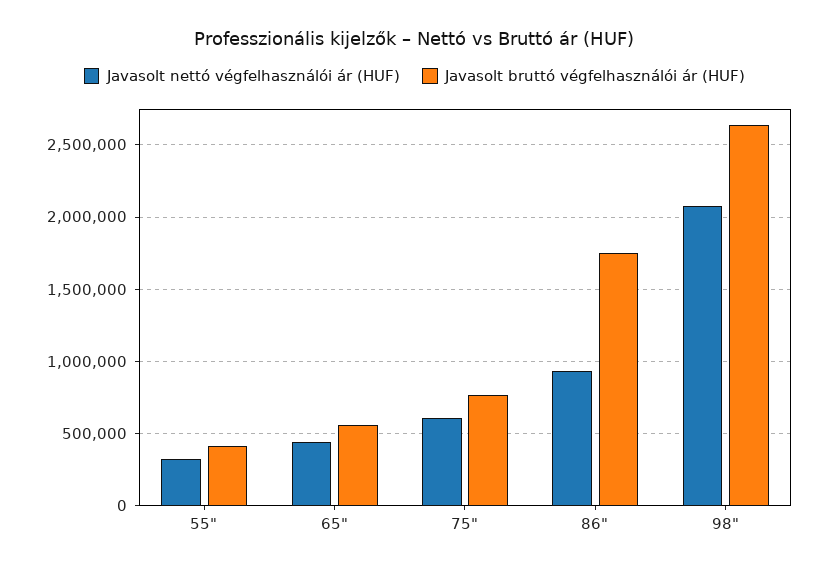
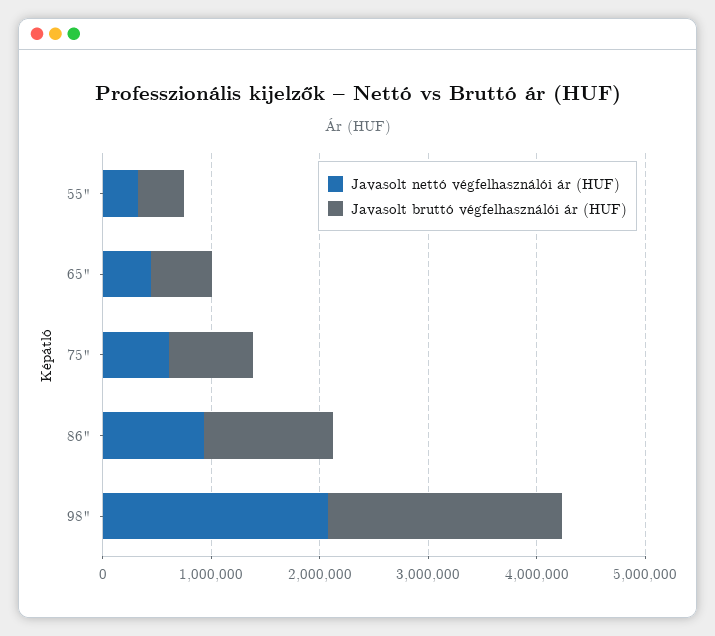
Javasolt bruttó végfelhasználói ár (HUF), 86": 1750000 -> 1200000
Javasolt bruttó végfelhasználói ár (HUF), 98": 2650000 -> 2200000

